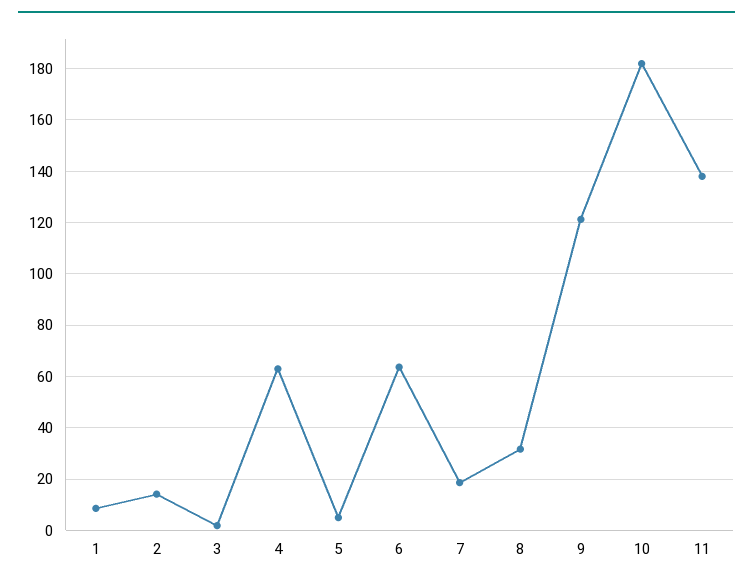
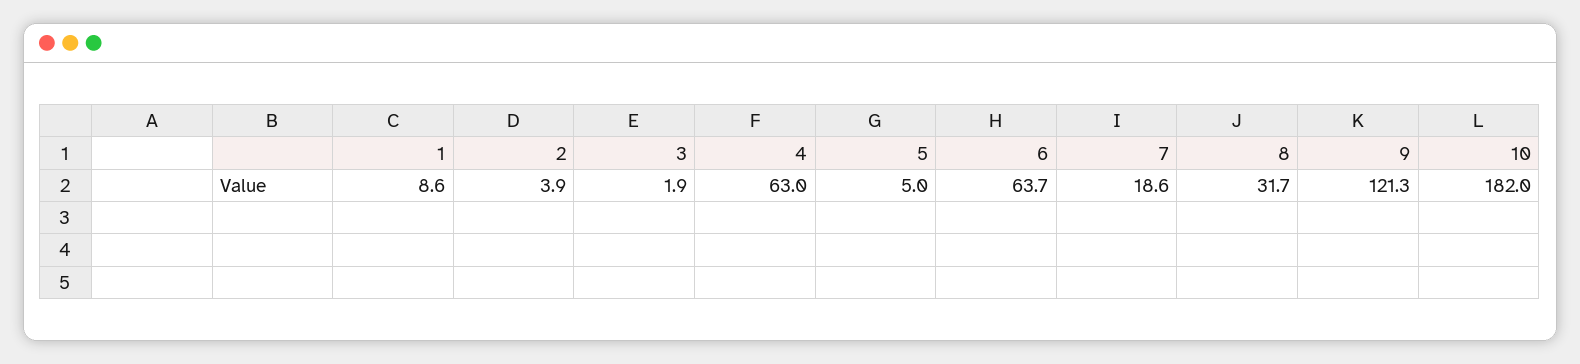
2: 15 -> 3.9
11: 137.5 -> none

